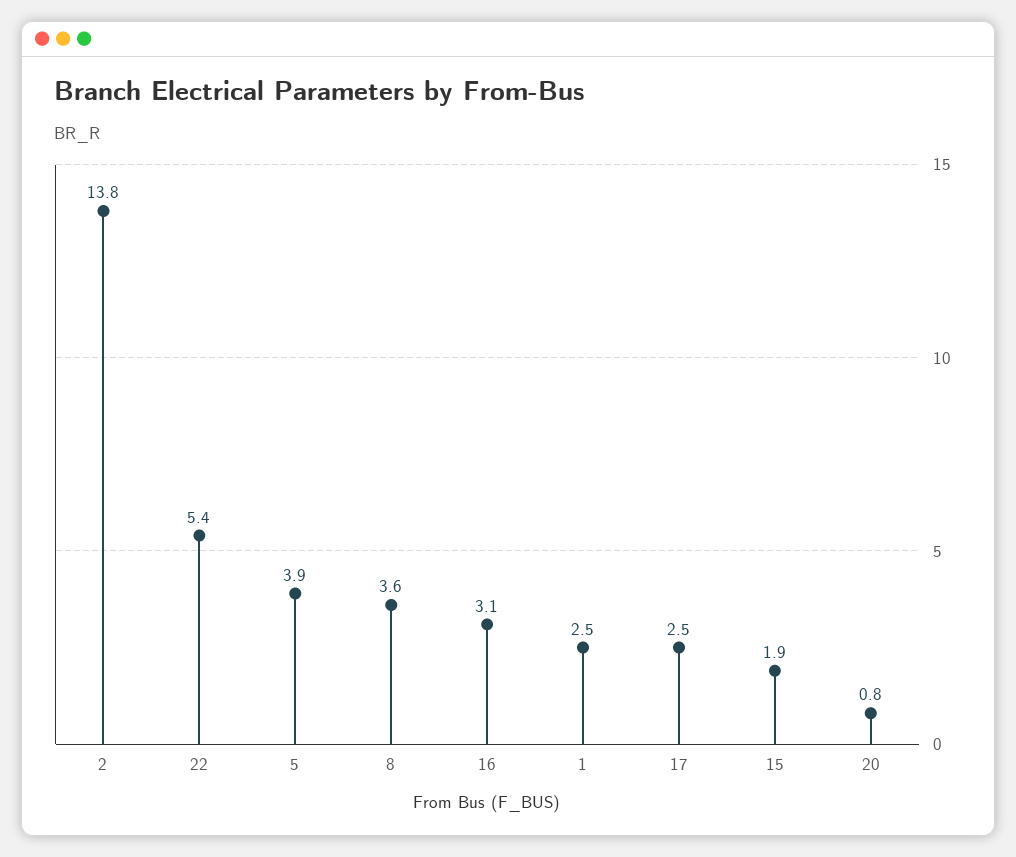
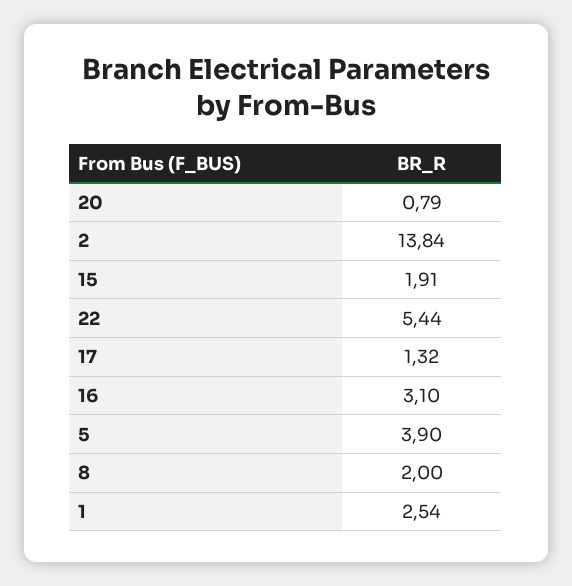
8: 3.6 -> 2
17: 2.5 -> 1.32

